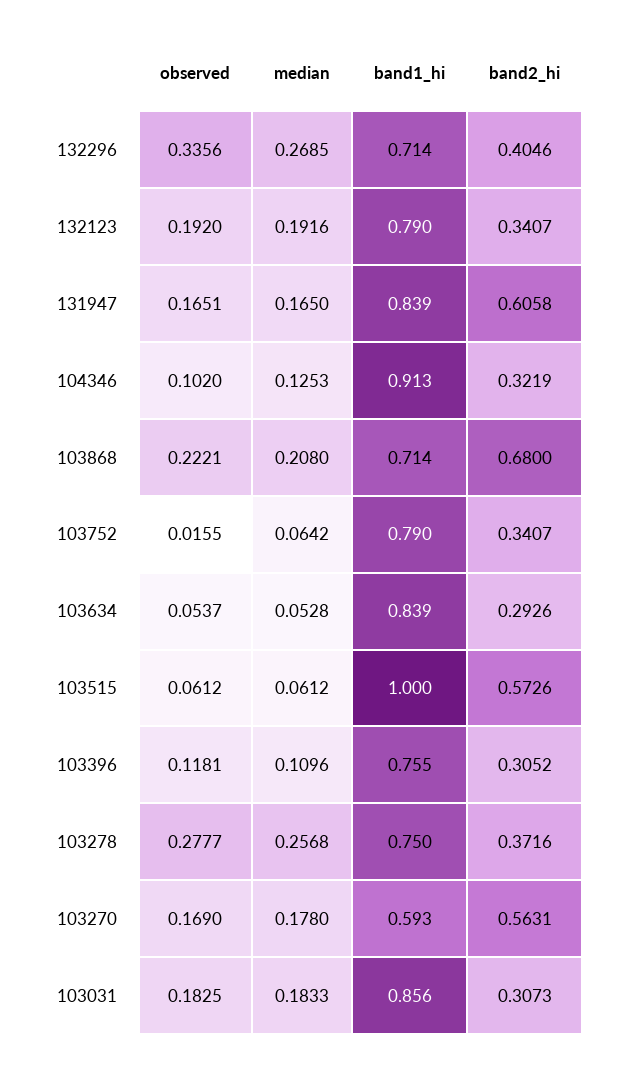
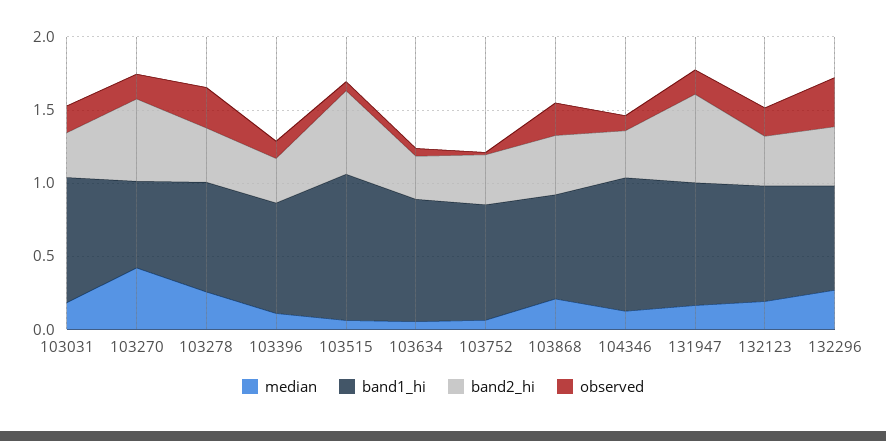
band2_hi, 103868: 0.68 -> 0.4
median, 103270: 0.178 -> 0.4

